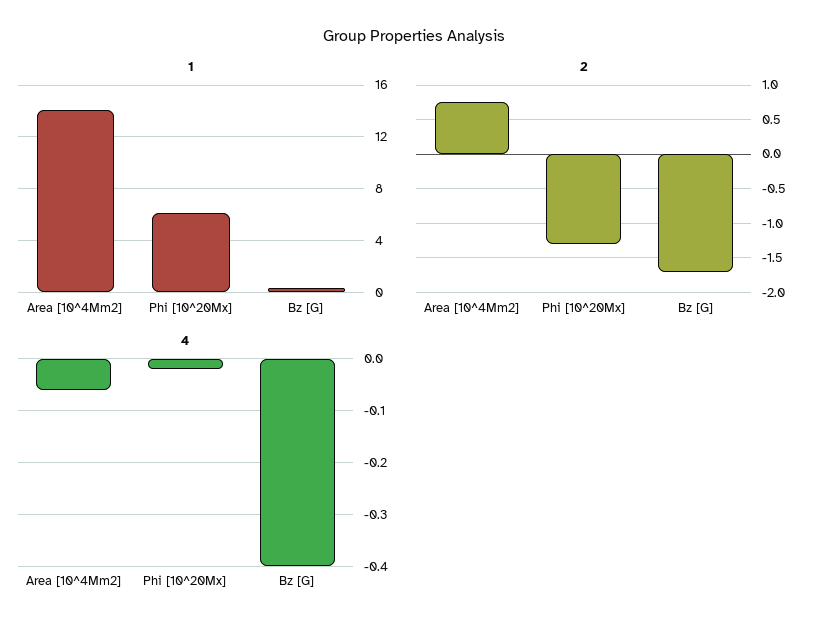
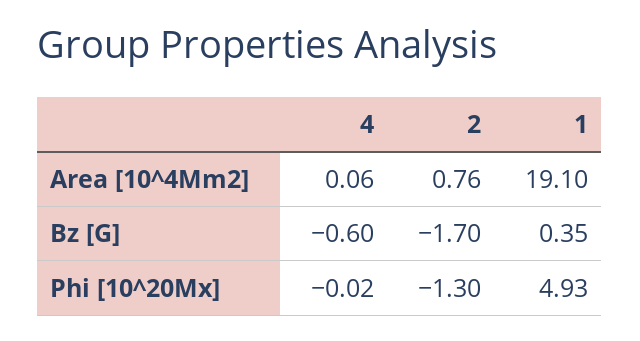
1, Area [10^4Mm2]: 14 -> 19.1
1, Phi [10^20Mx]: 6 -> 4.93
4, Area [10^4Mm2]: -0.05 -> 0.06
4, Bz [G]: -0.4 -> -0.6

